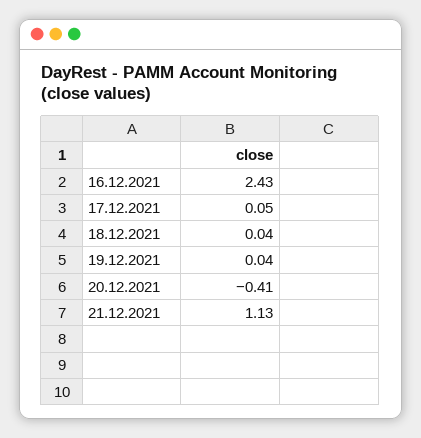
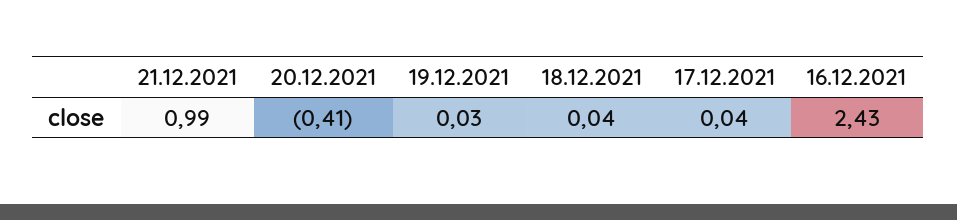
17.12.2021: 0.05 -> 0.04
19.12.2021: 0.04 -> 0.03
21.12.2021: 1.13 -> 0.99

